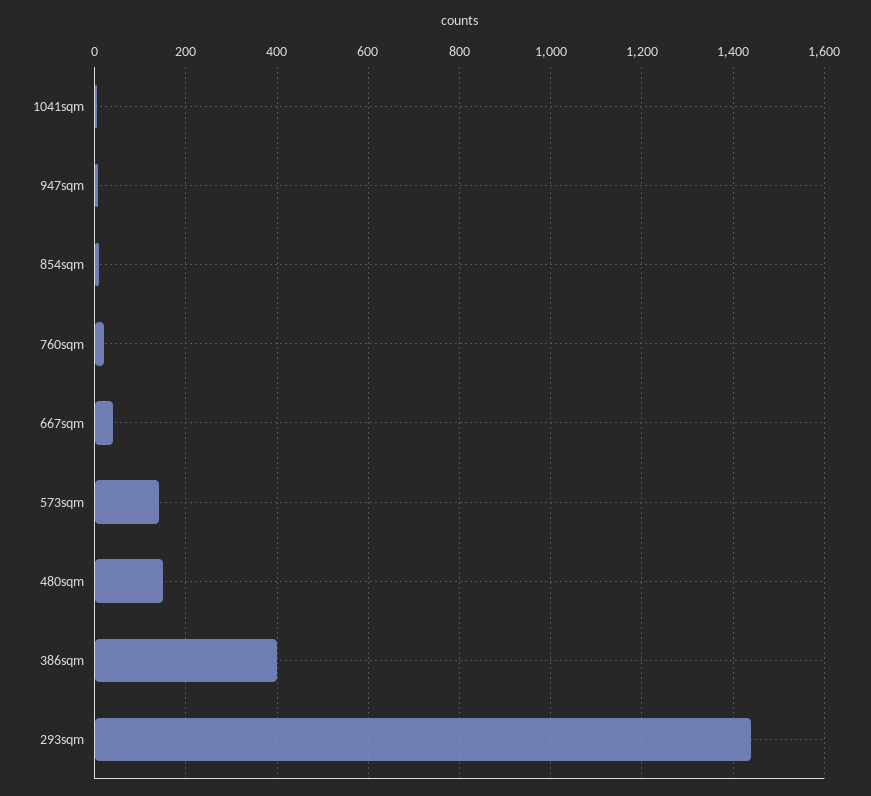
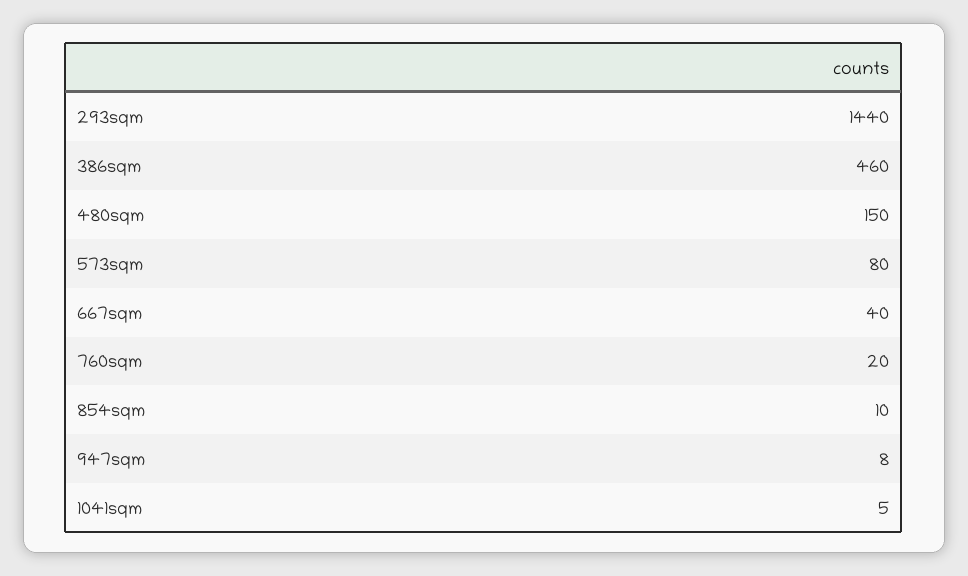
573sqm: 140 -> 80
386sqm: 400 -> 460

